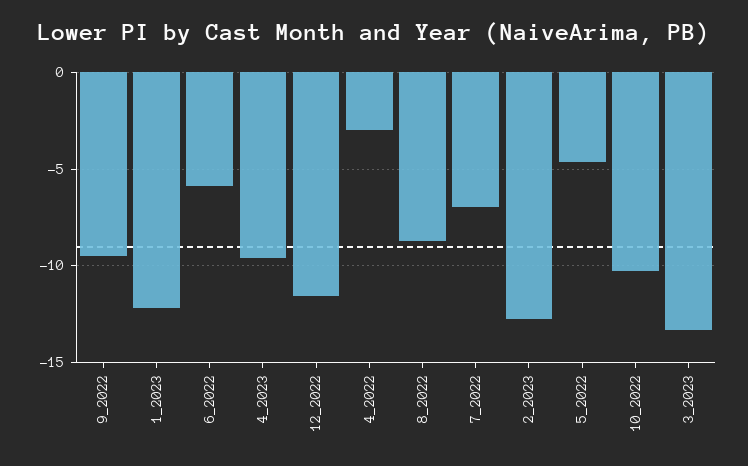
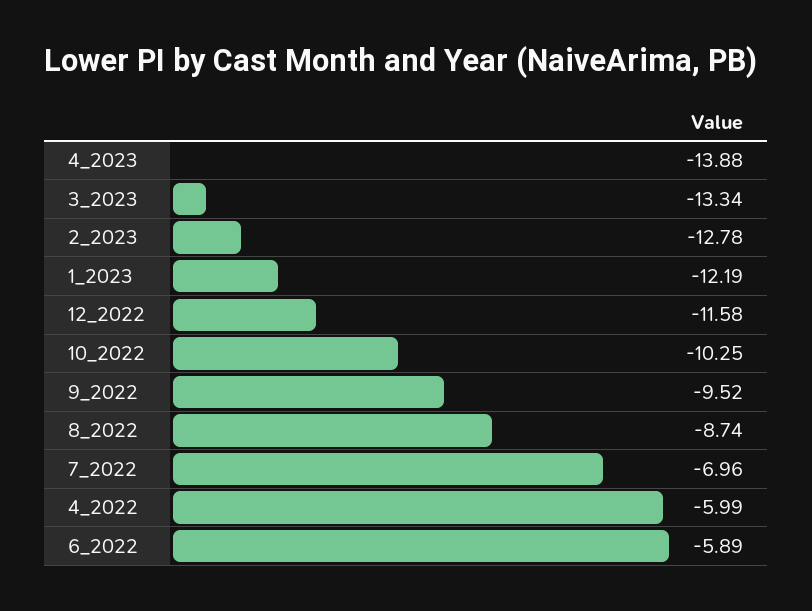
4_2023: -9.5 -> -13.88
4_2022: -3 -> -5.99
5_2022: -4.5 -> none

